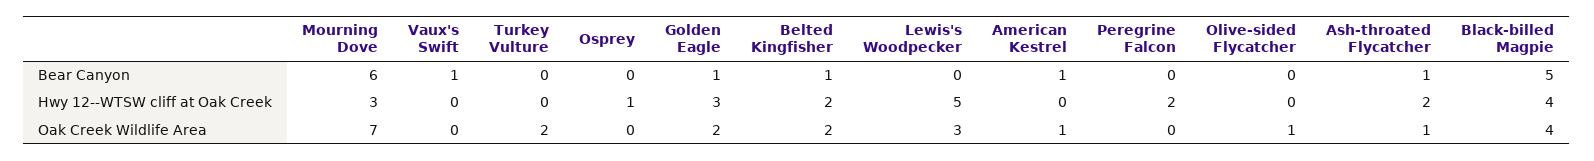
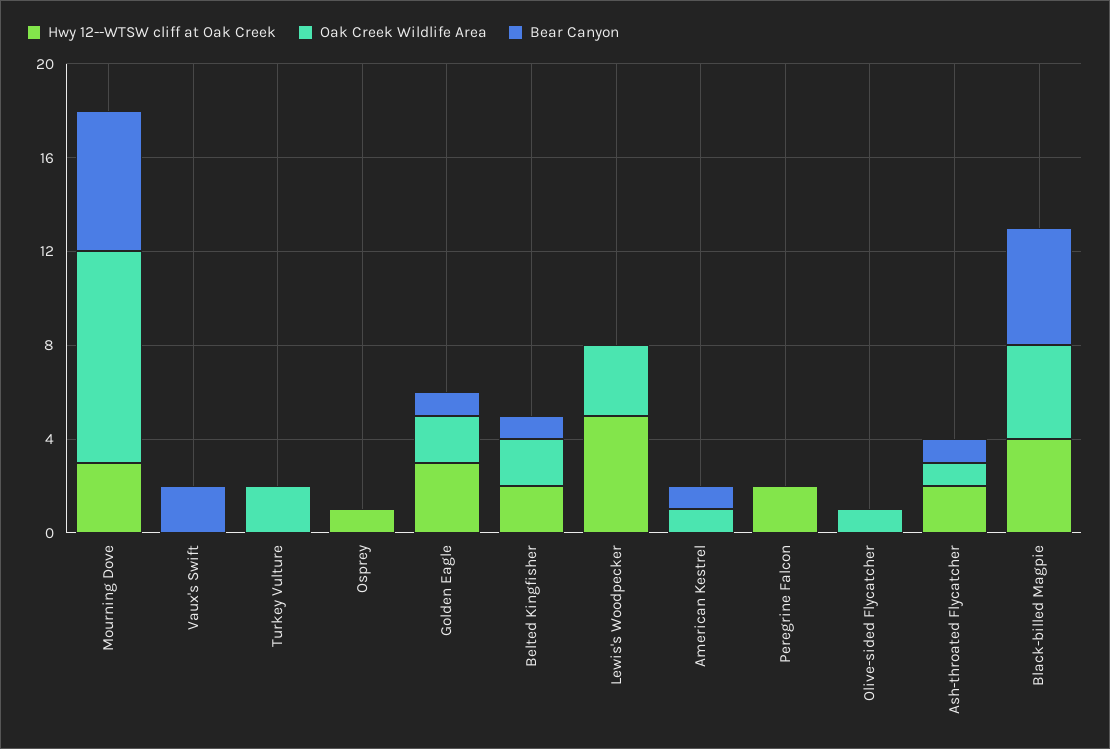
Bear Canyon, Vaux's Swift: 1 -> 2
Oak Creek Wildlife Area, Mourning Dove: 7 -> 9

